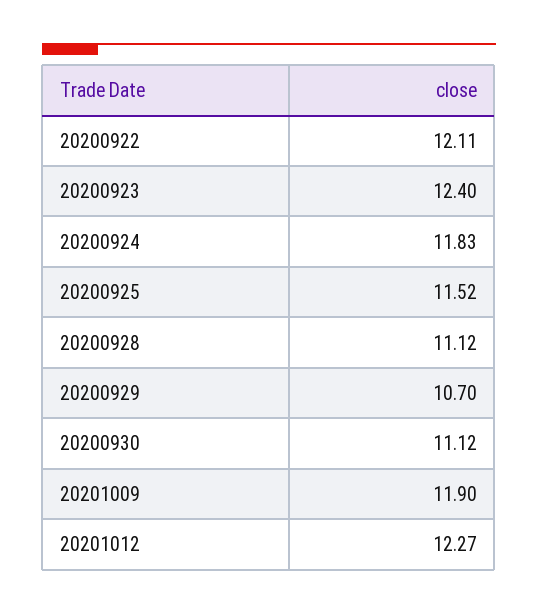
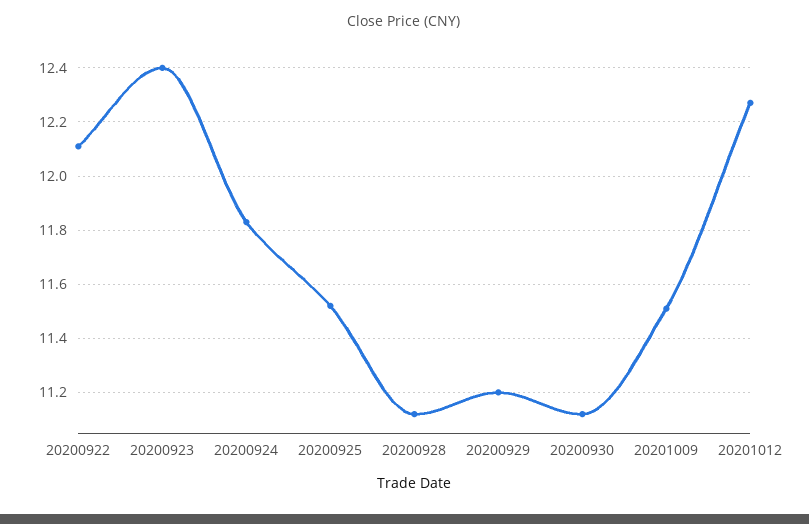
20200929: 10.7 -> 11.2
20201009: 11.9 -> 11.5

